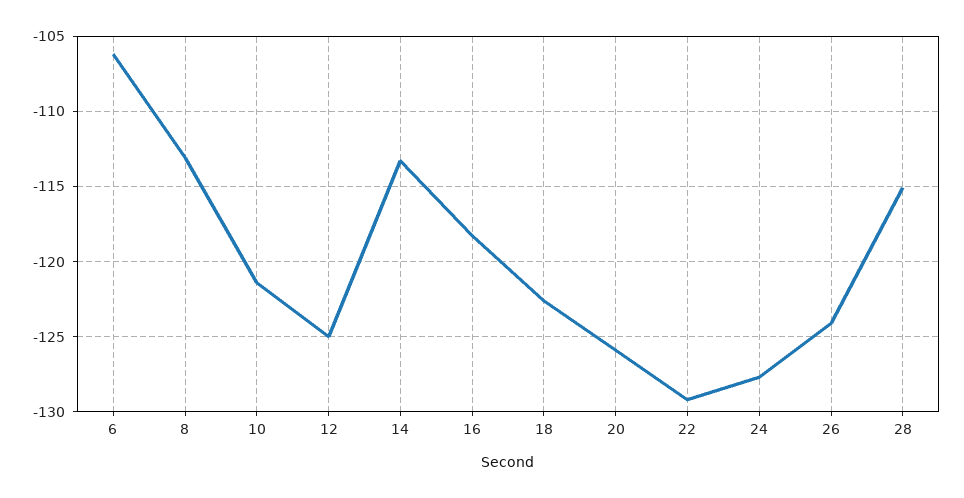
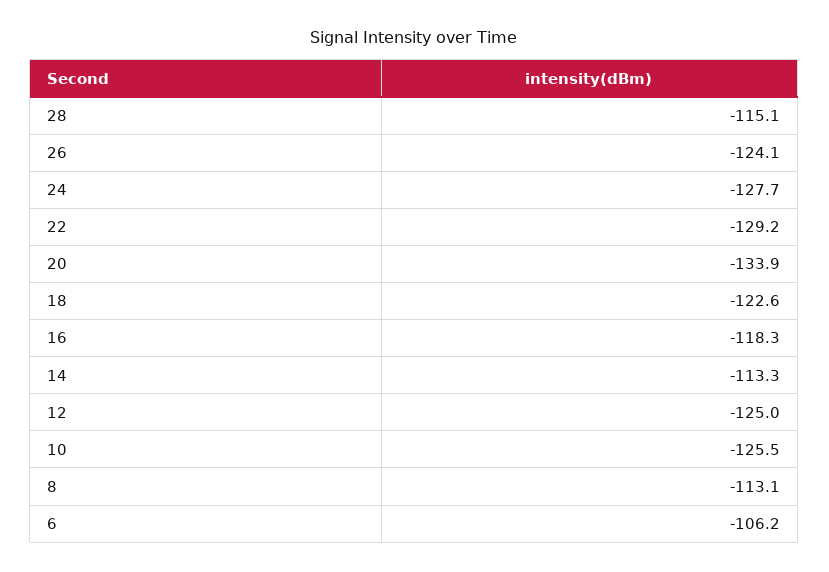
10: -121.5 -> -125.5
20: -126 -> -133.9

